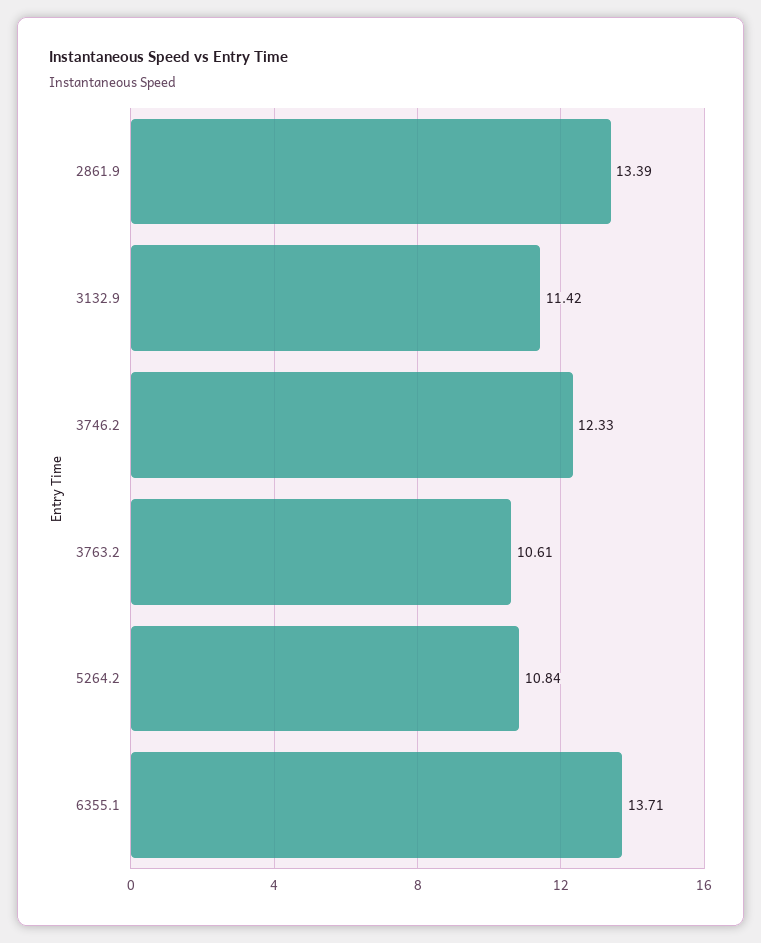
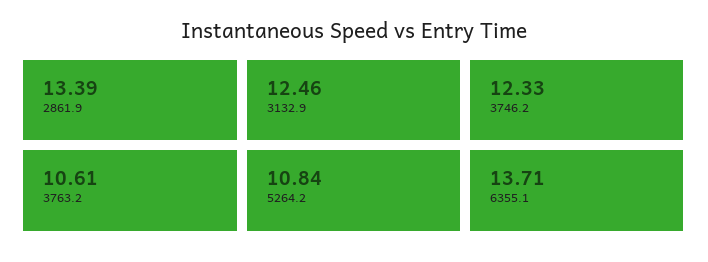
3132.9: 11.42 -> 12.46

